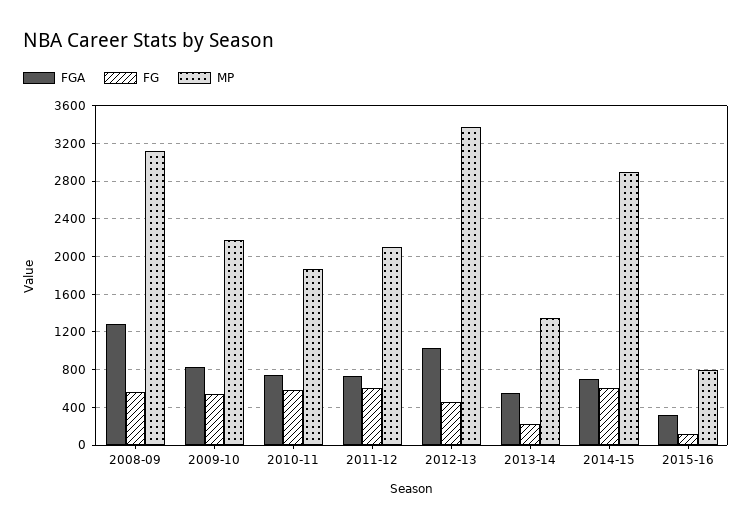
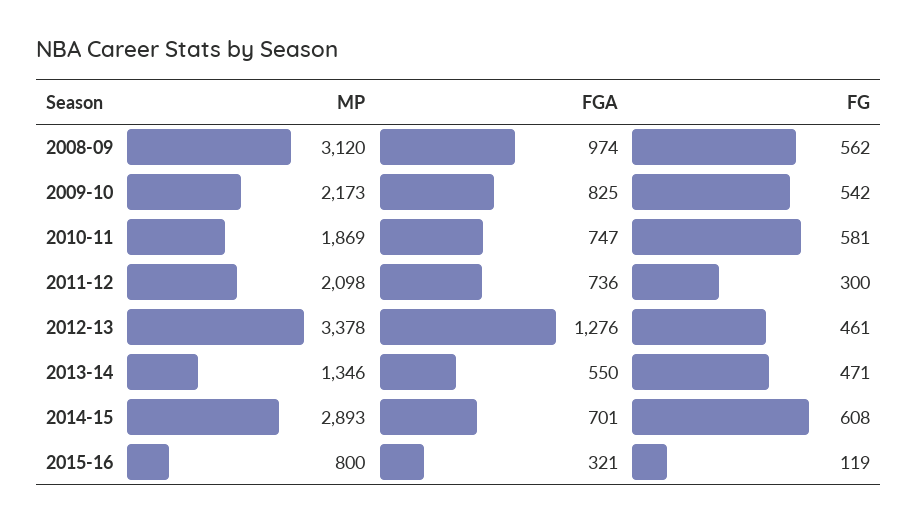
FGA, 2008-09: 1300 -> 974
FG, 2011-12: 600 -> 300
FGA, 2012-13: 1000 -> 1276
FG, 2013-14: 200 -> 471

